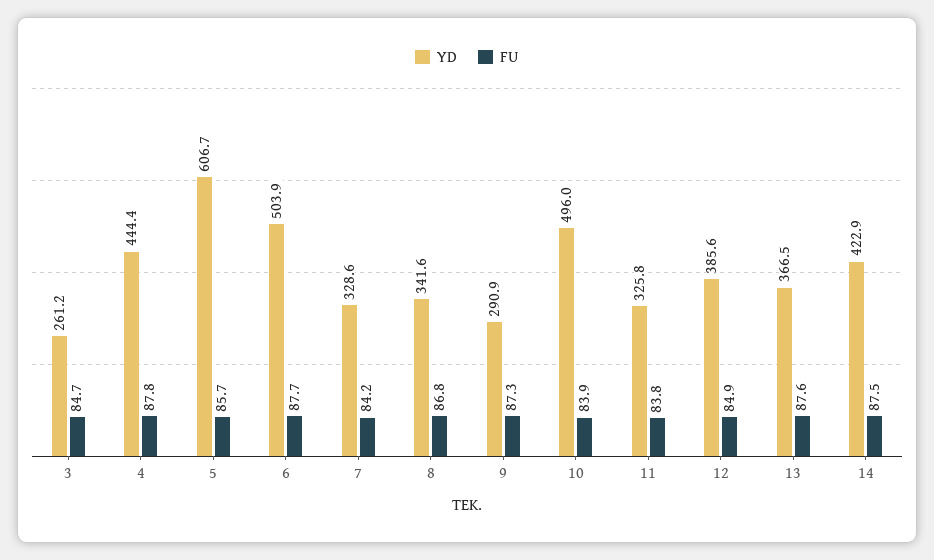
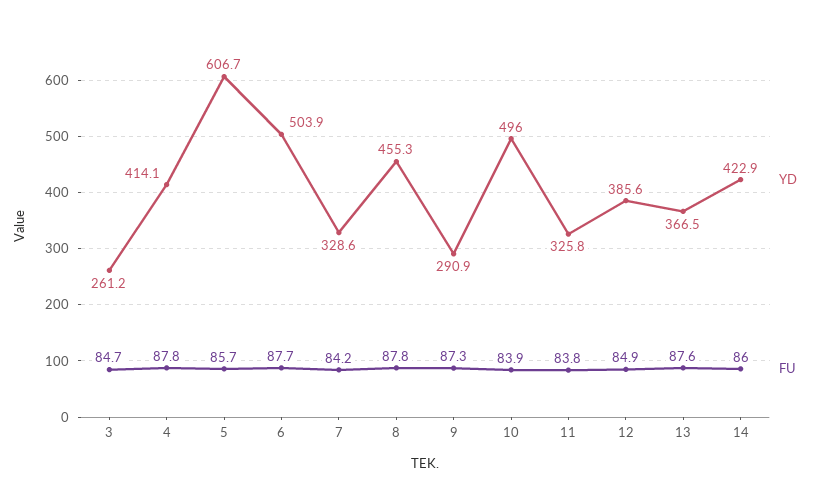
YD, 4: 444.4 -> 414.1
YD, 8: 341.6 -> 455.3
FU, 8: 86.8 -> 87.8
FU, 14: 87.5 -> 86

